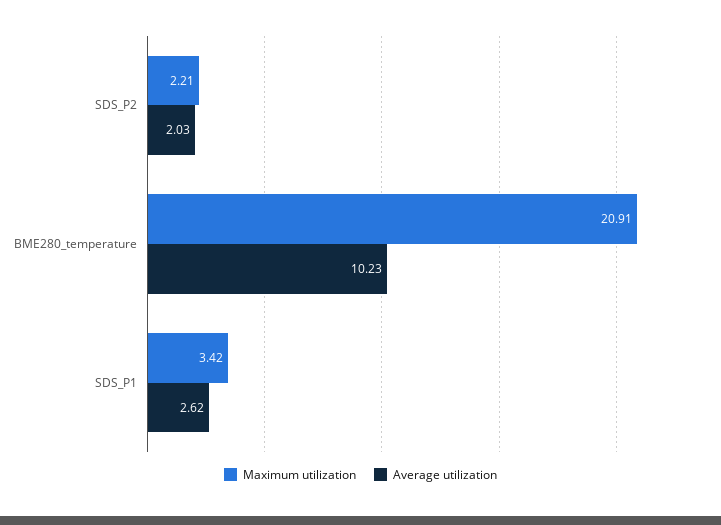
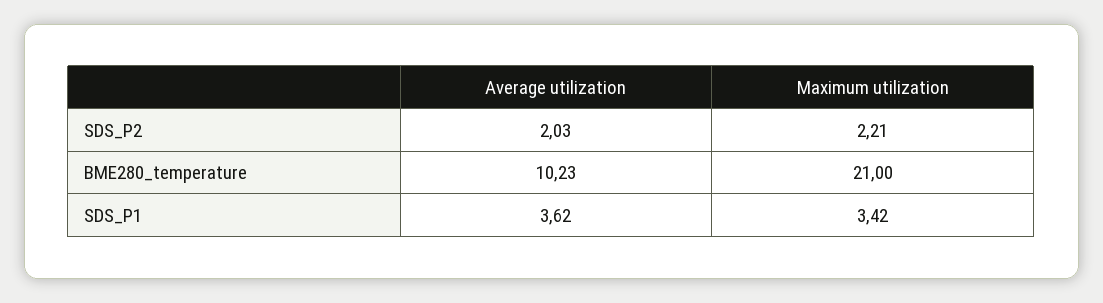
Maximum utilization, BME280_temperature: 20.91 -> 21
Average utilization, SDS_P1: 2.62 -> 3.62

